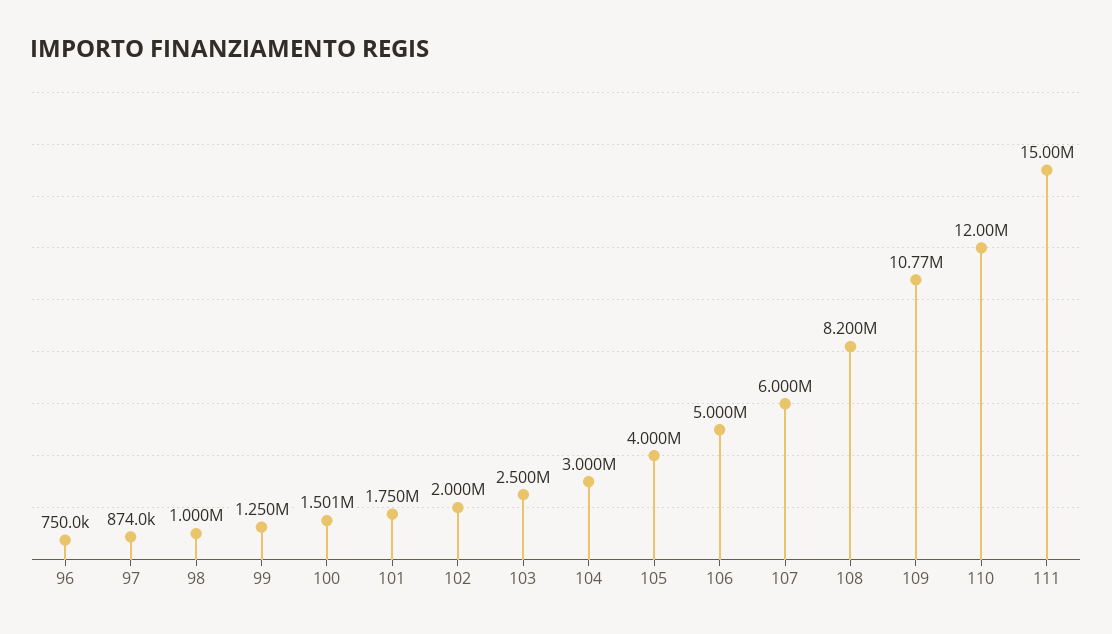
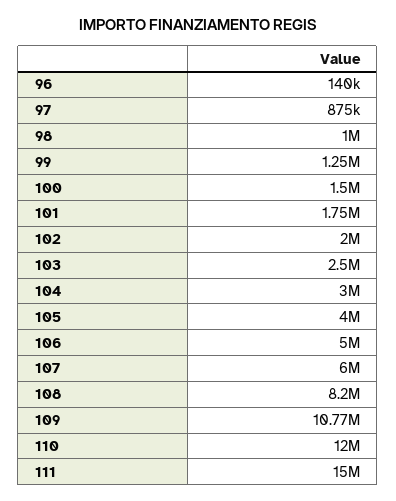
96: 750000 -> 140000
97: 874000 -> 875000
100: 1501000 -> 1500000

